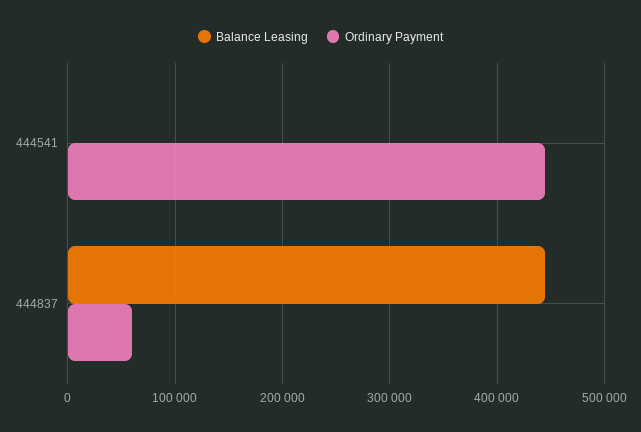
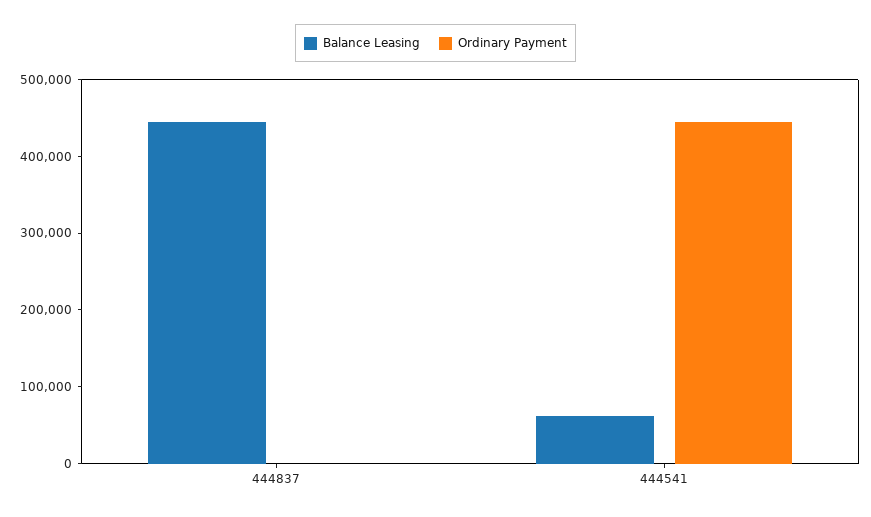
Balance Leasing, 444541: 0 -> 60000
Ordinary Payment, 444837: 60000 -> 0

